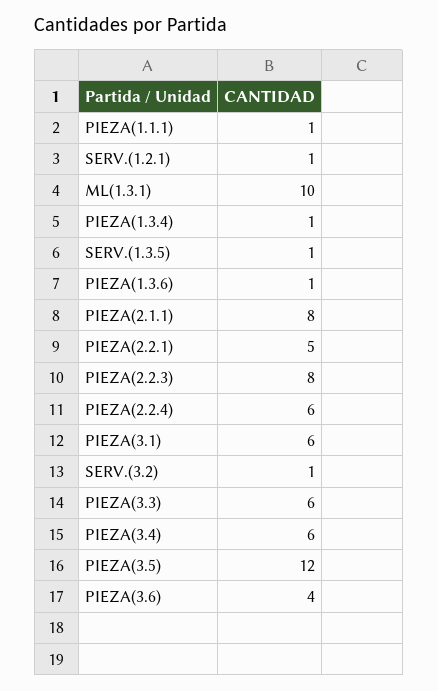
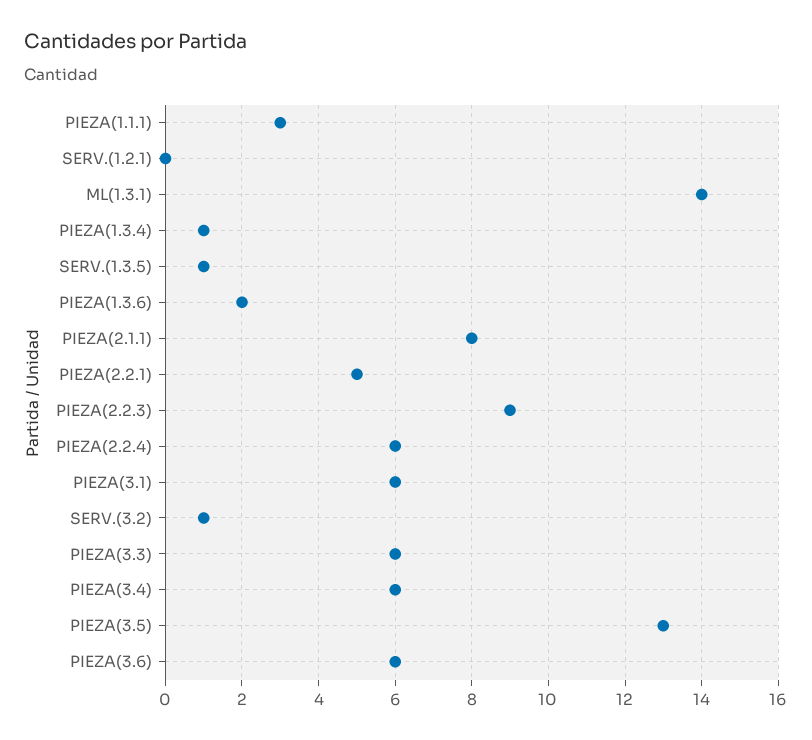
PIEZA(1.1.1): 1 -> 3
SERV.(1.2.1): 1 -> 0
ML(1.3.1): 10 -> 14
PIEZA(1.3.6): 1 -> 2
PIEZA(2.2.3): 8 -> 9
PIEZA(3.5): 12 -> 13
PIEZA(3.6): 4 -> 6

